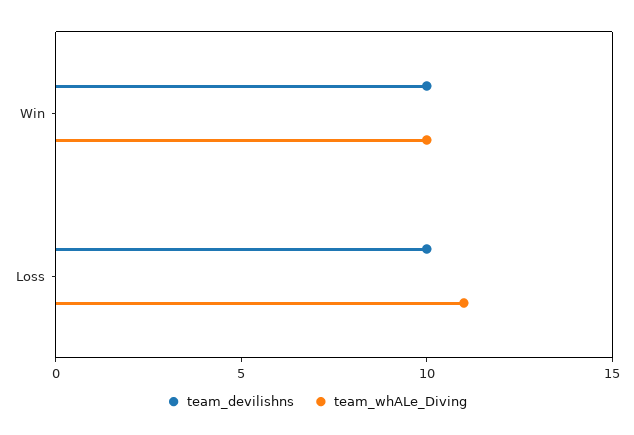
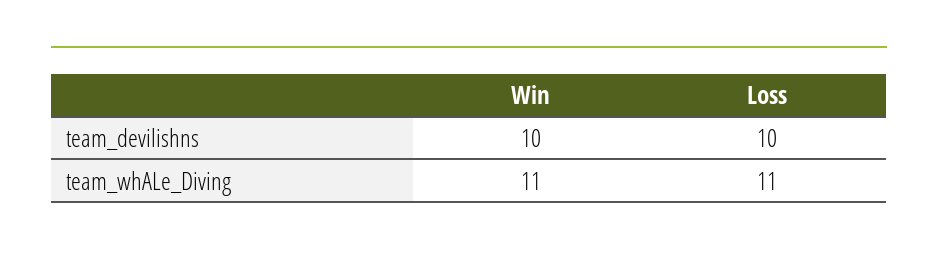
team_whALe_Diving, Win: 10 -> 11

